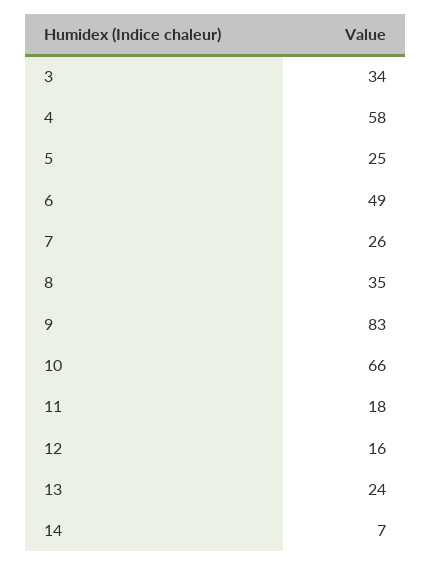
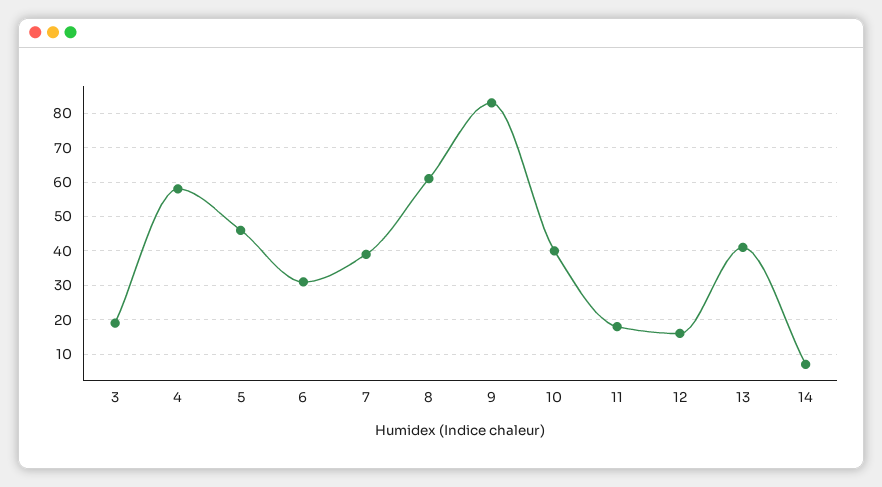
3: 34 -> 20
5: 25 -> 45
6: 49 -> 30
7: 26 -> 40
8: 35 -> 60
10: 66 -> 40
13: 24 -> 40

